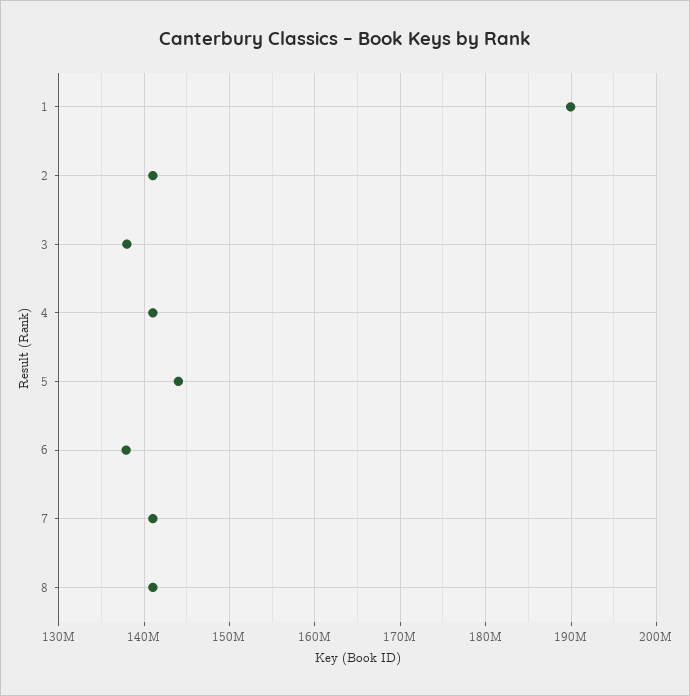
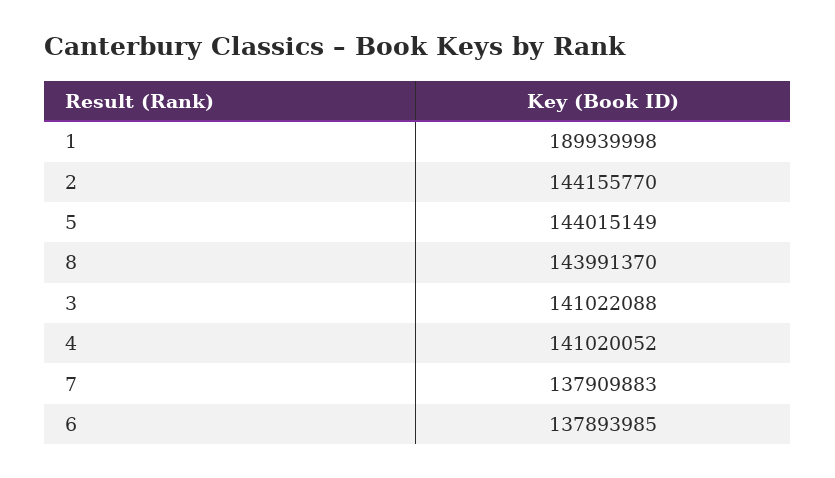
2: 141000000 -> 144155770
3: 138000000 -> 141022088
7: 141000000 -> 137909883
8: 141000000 -> 143991370

